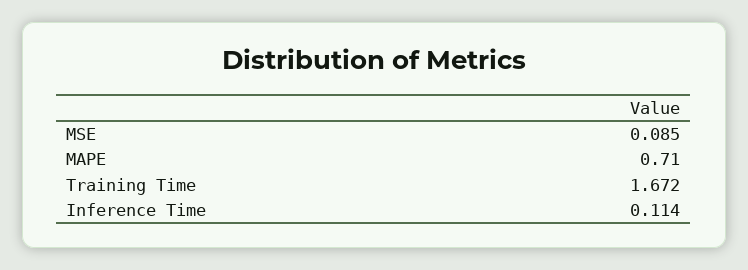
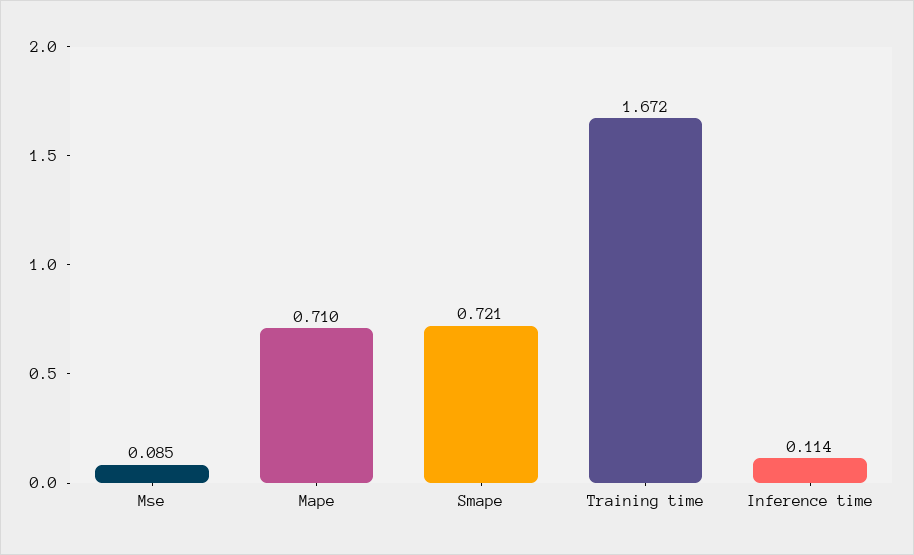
Smape: none -> 0.721

